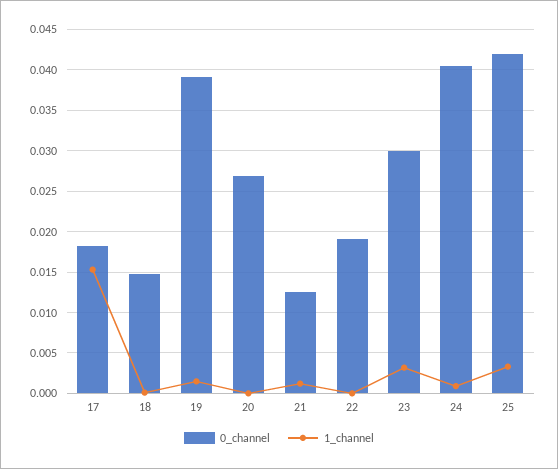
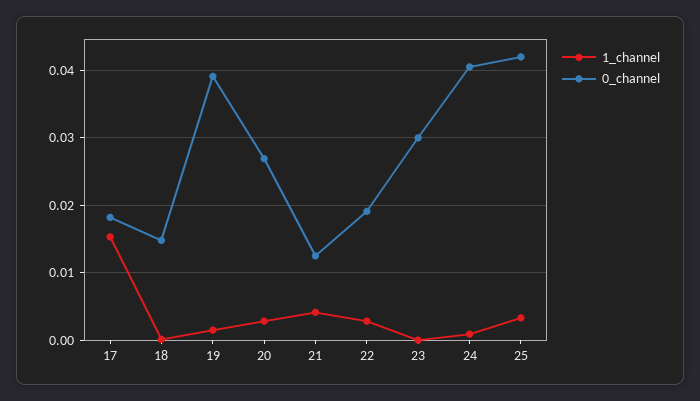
1_channel, 20: 0 -> 0.003
1_channel, 21: 0.001 -> 0.004
1_channel, 22: 0 -> 0.003
1_channel, 23: 0.003 -> 0

